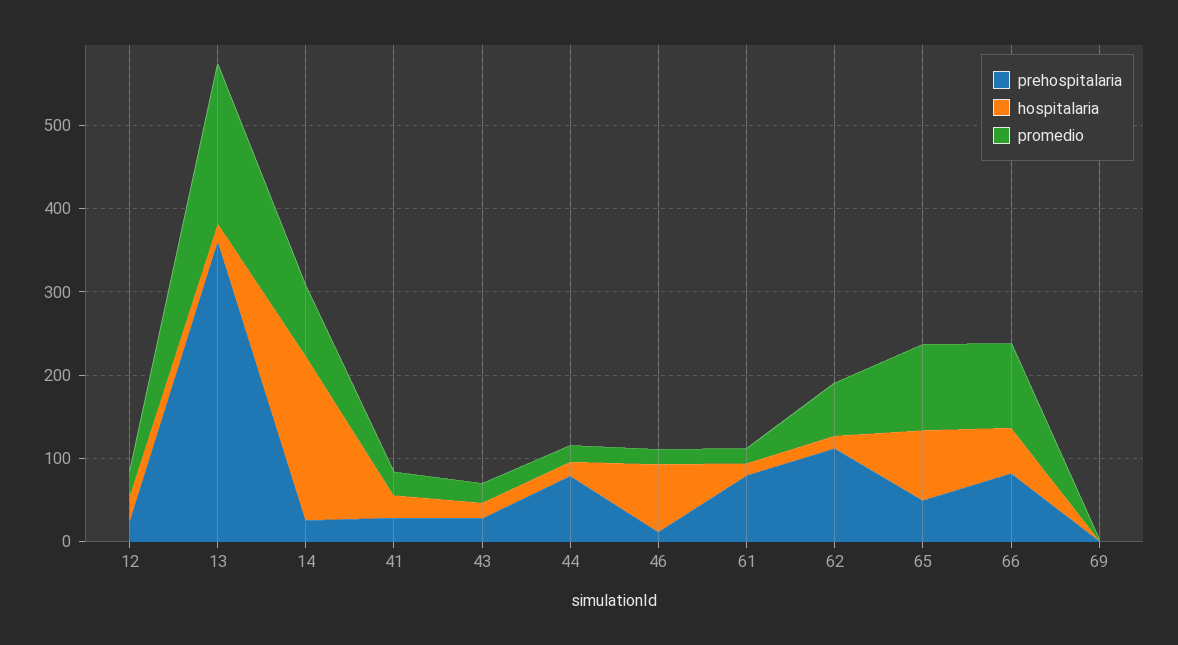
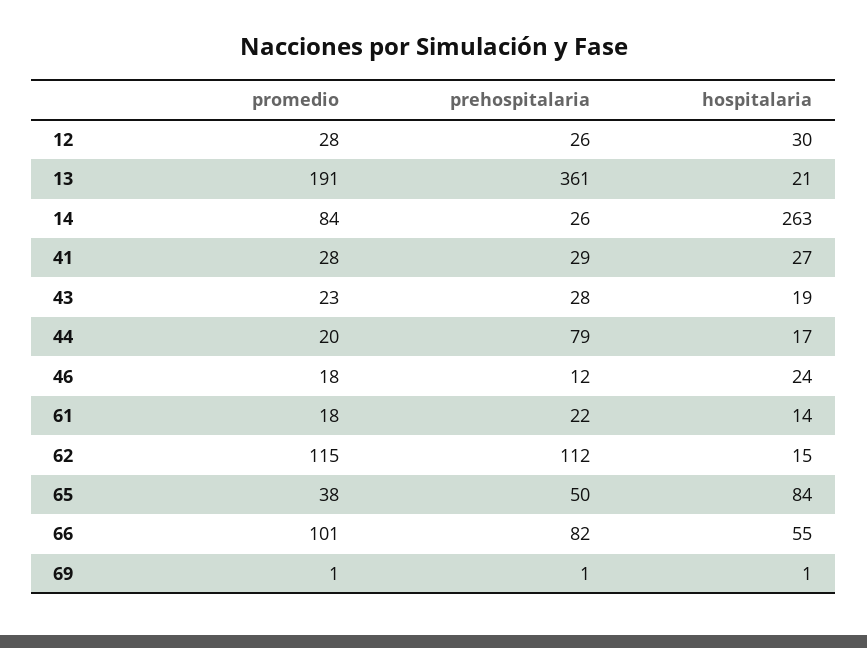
hospitalaria, 14: 200 -> 263
hospitalaria, 46: 80 -> 24
prehospitalaria, 61: 80 -> 22
promedio, 62: 60 -> 115
promedio, 65: 100 -> 38

